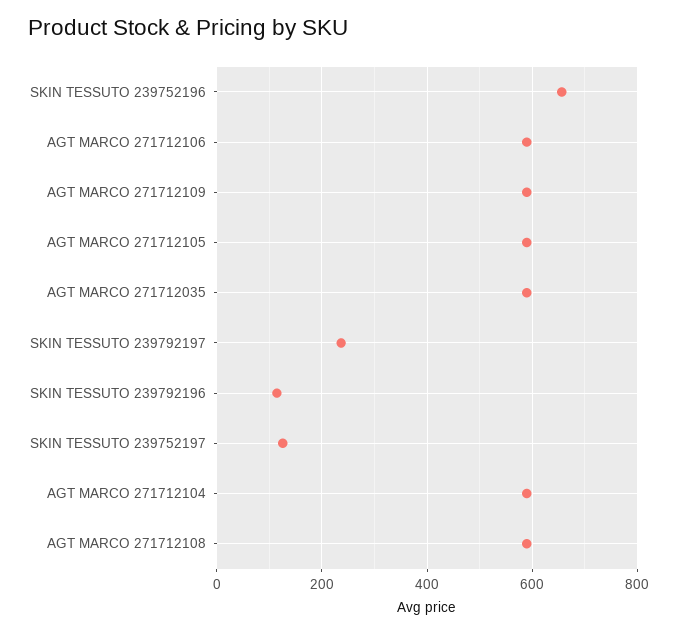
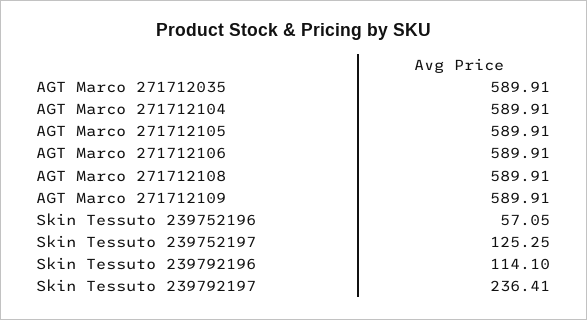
SKIN TESSUTO 239752196: 660 -> 57.05

